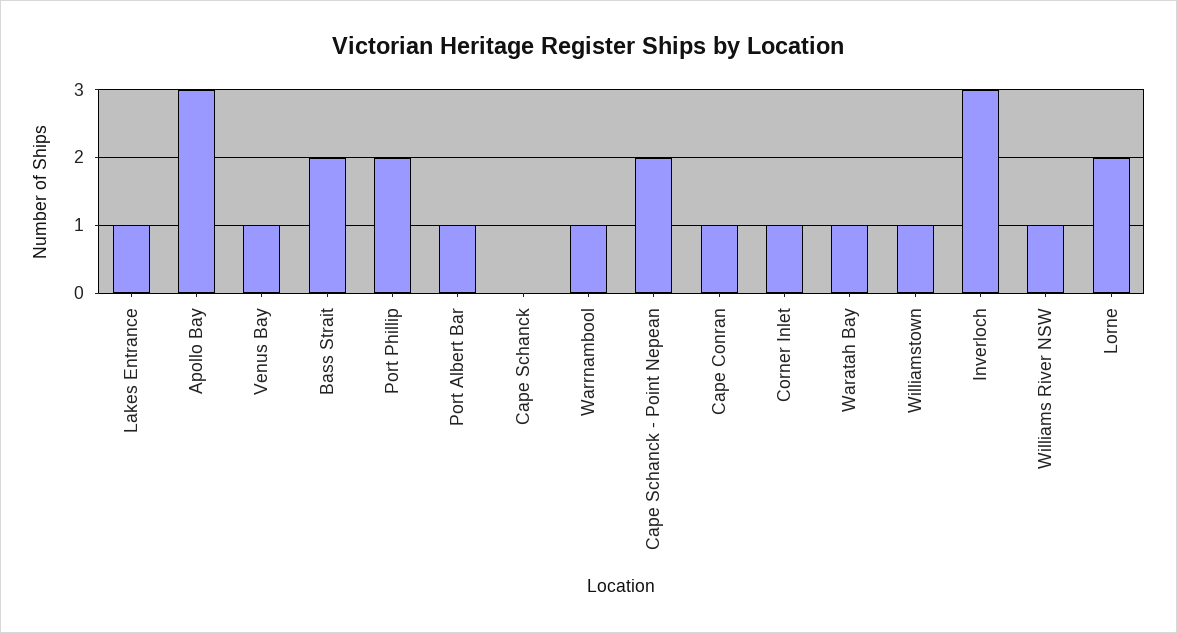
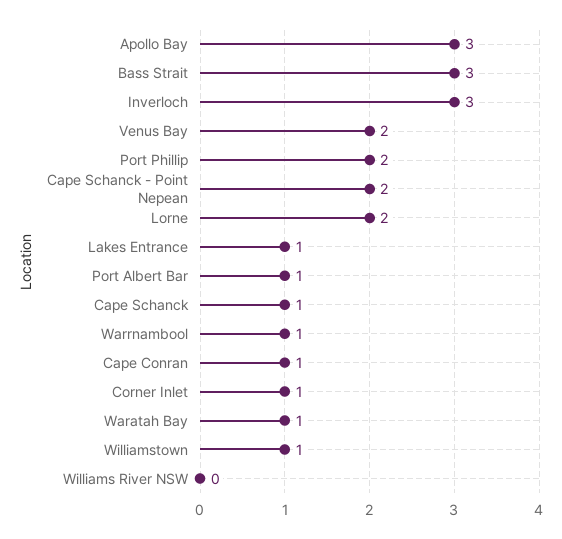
Venus Bay: 1 -> 2
Bass Strait: 2 -> 3
Cape Schanck: 0 -> 1
Williams River NSW: 1 -> 0

